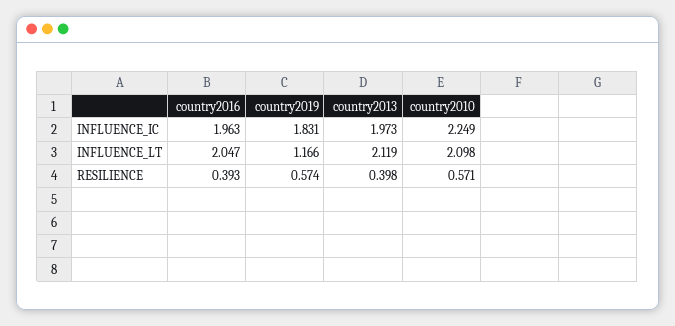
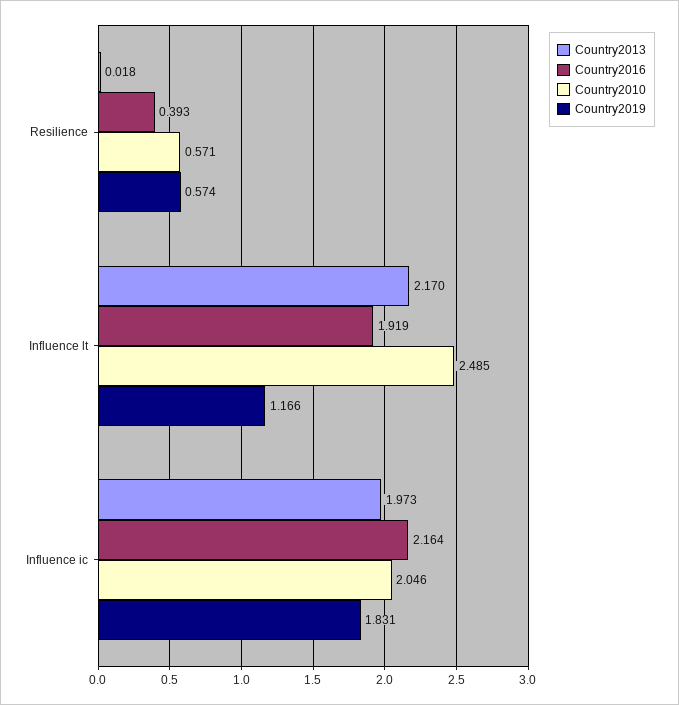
country2016, INFLUENCE_IC: 1.963 -> 2.164
country2010, INFLUENCE_IC: 2.249 -> 2.046
country2016, INFLUENCE_LT: 2.047 -> 1.919
country2013, INFLUENCE_LT: 2.119 -> 2.17
country2010, INFLUENCE_LT: 2.098 -> 2.485
country2013, RESILIENCE: 0.398 -> 0.018

